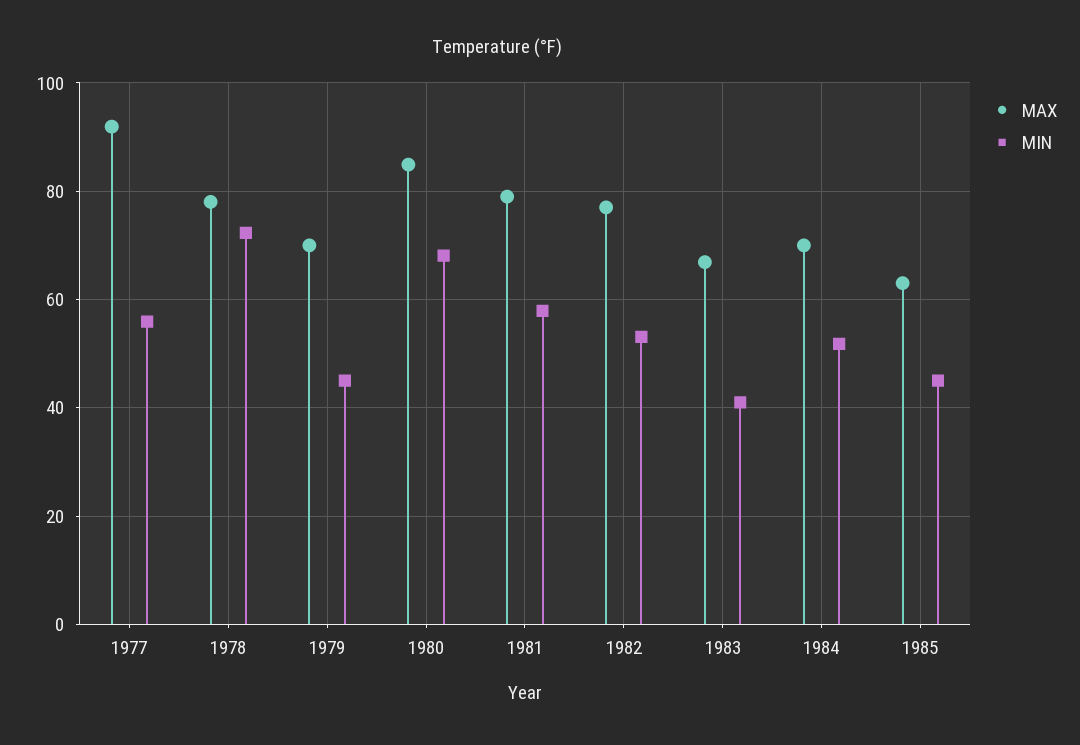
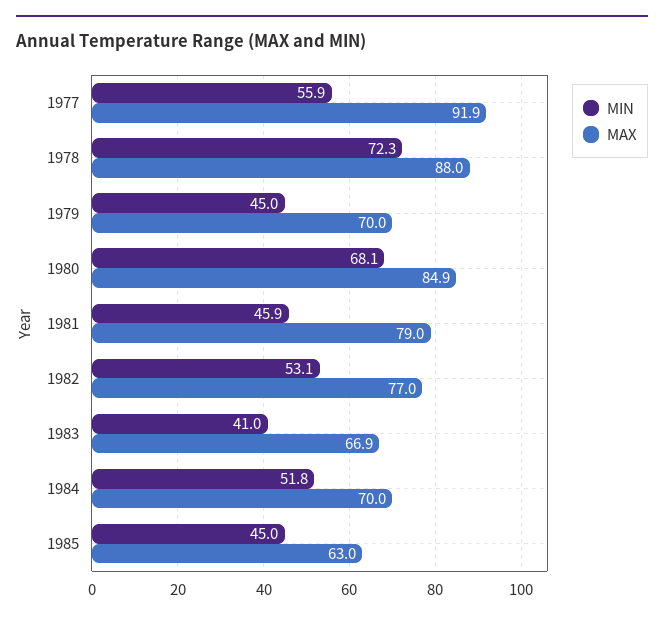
MAX, 1978: 78 -> 88
MIN, 1981: 58 -> 45.9

